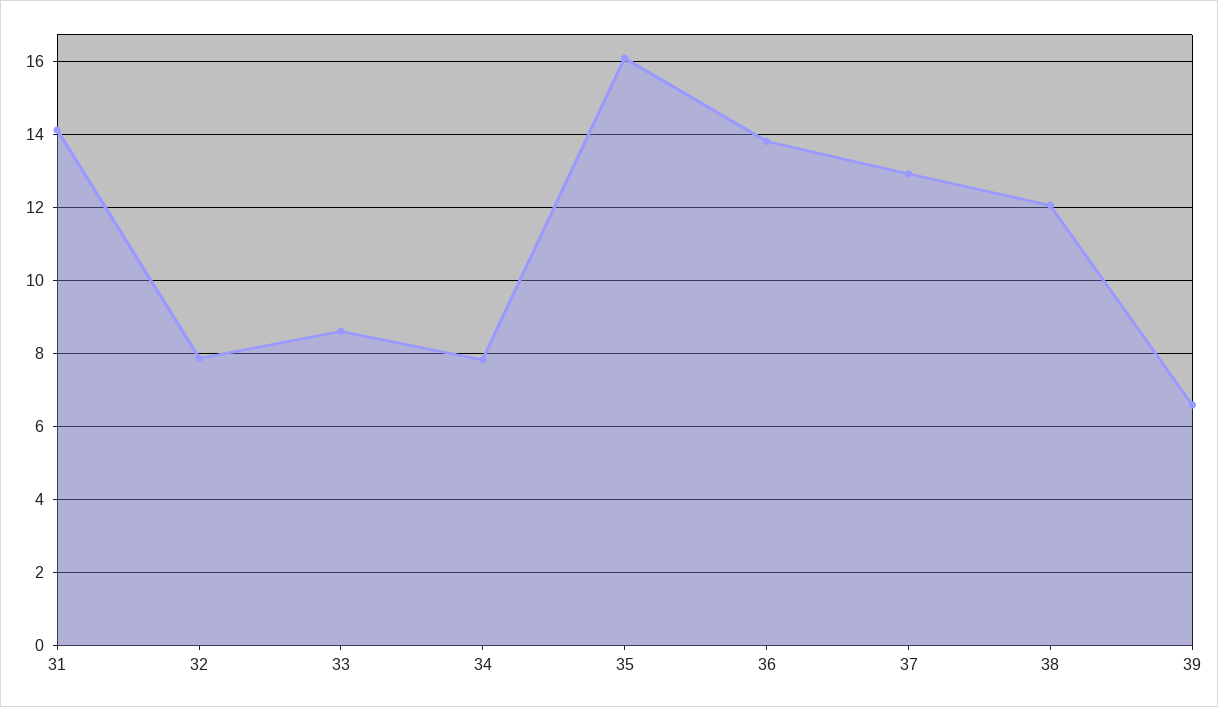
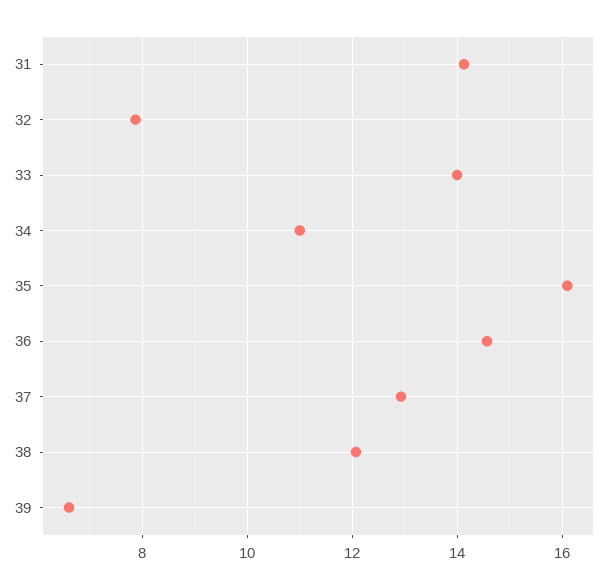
33: 8.6 -> 14
34: 7.8 -> 11
36: 13.8 -> 14.6

